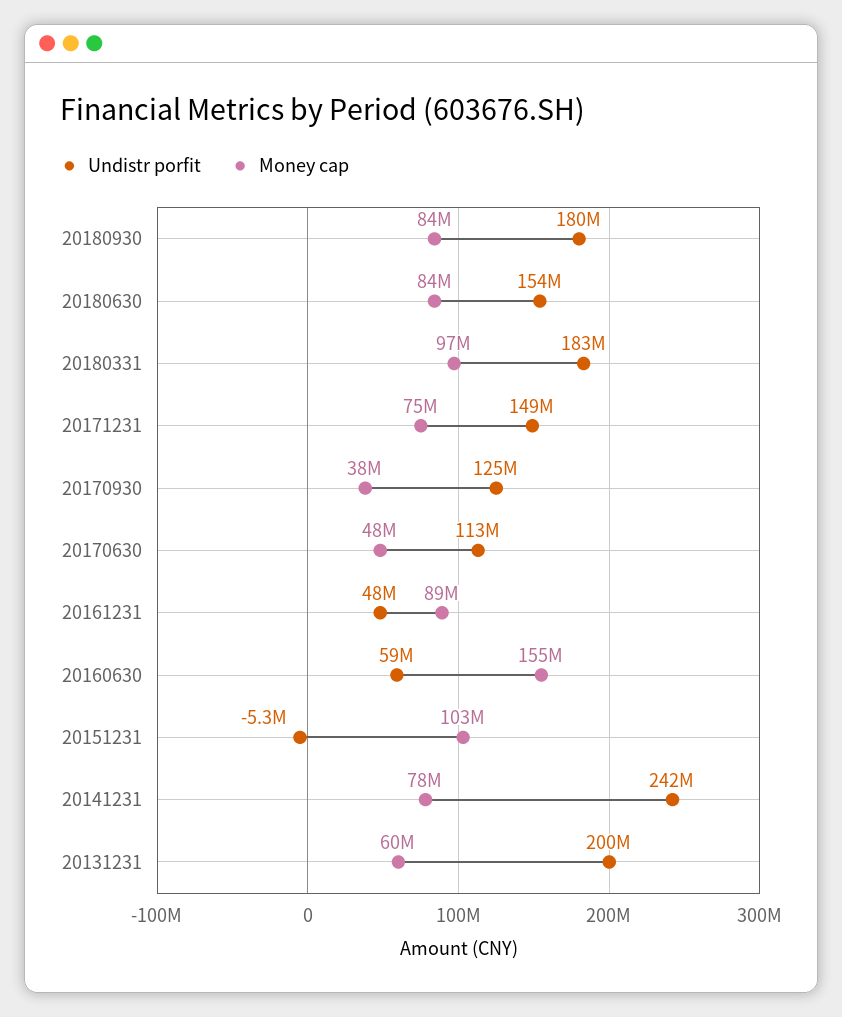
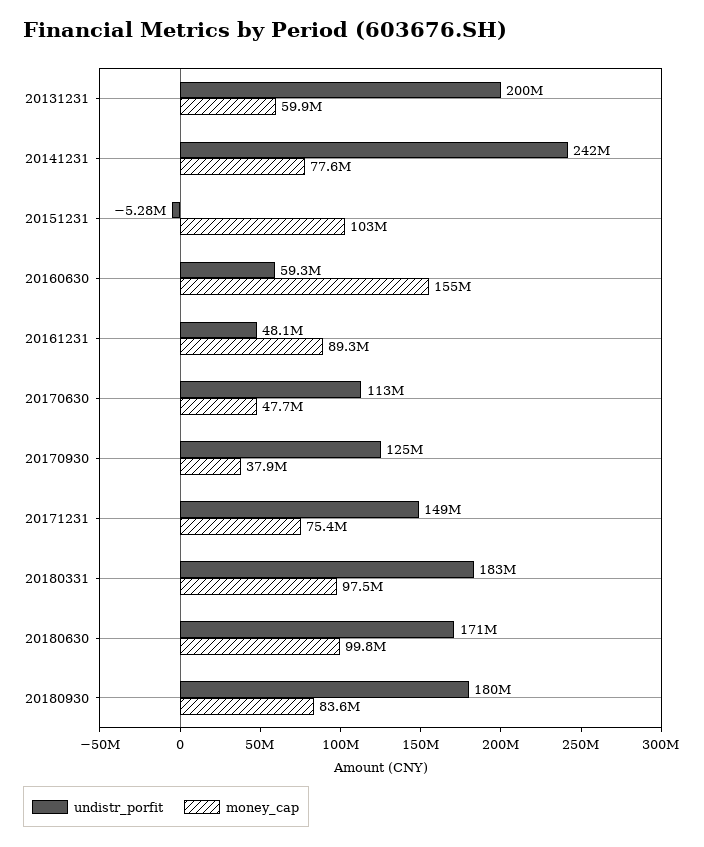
Undistr porfit, 20180630: 154000000 -> 171000000
Money cap, 20180630: 84000000 -> 99800000

